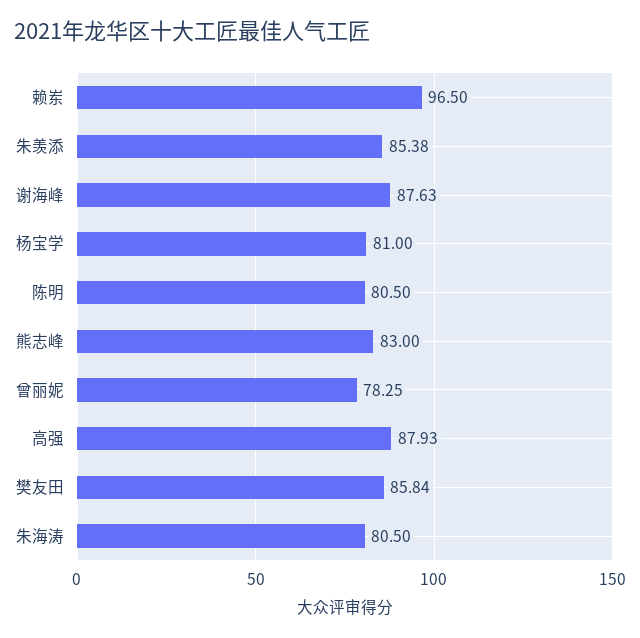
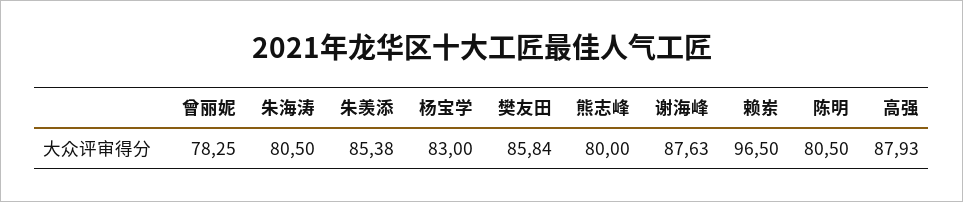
杨宝学: 81 -> 83
熊志峰: 83 -> 80

